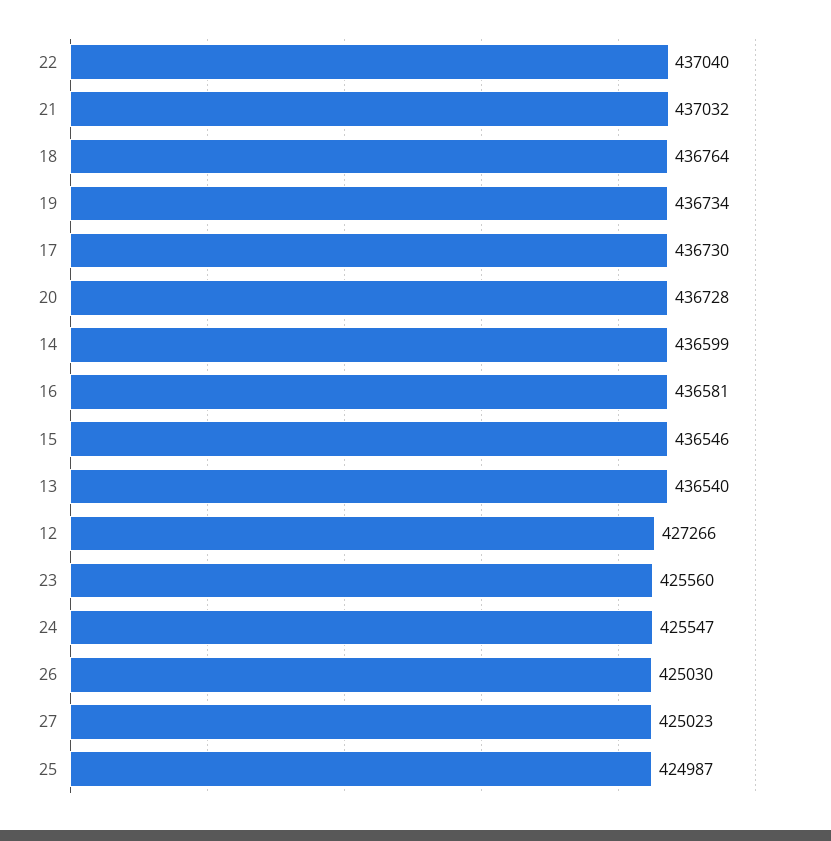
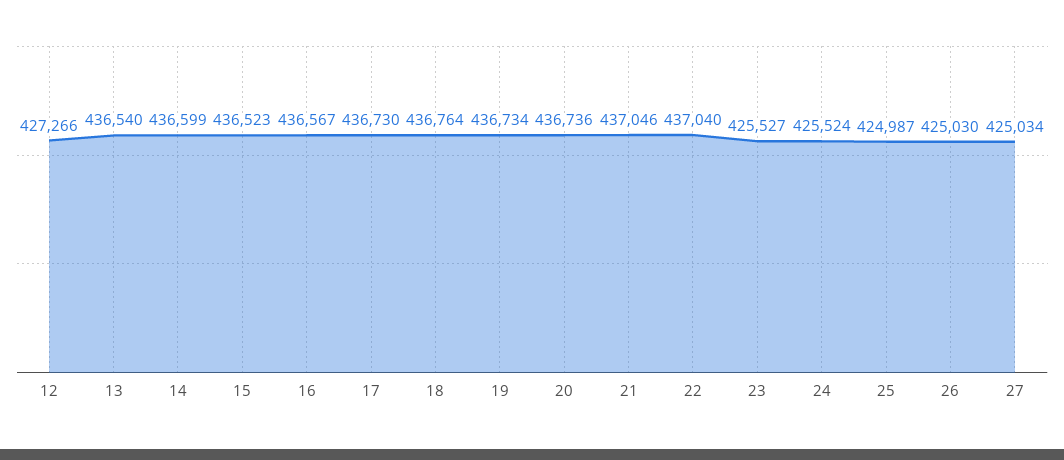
21: 437032 -> 437046
20: 436728 -> 436736
16: 436581 -> 436567
15: 436546 -> 436523
23: 425560 -> 425527
24: 425547 -> 425524
27: 425023 -> 425034

